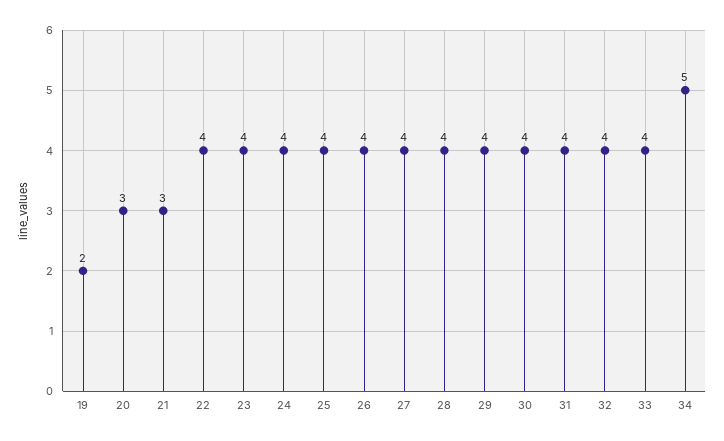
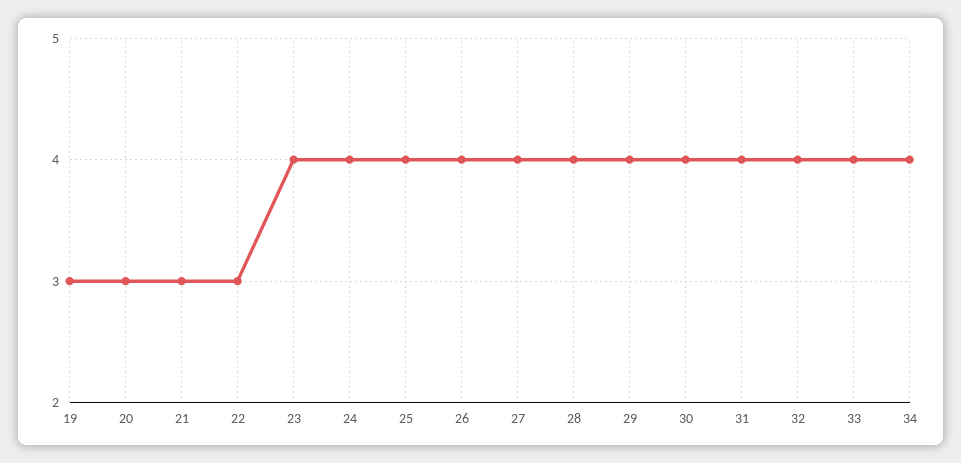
19: 2 -> 3
22: 4 -> 3
34: 5 -> 4

